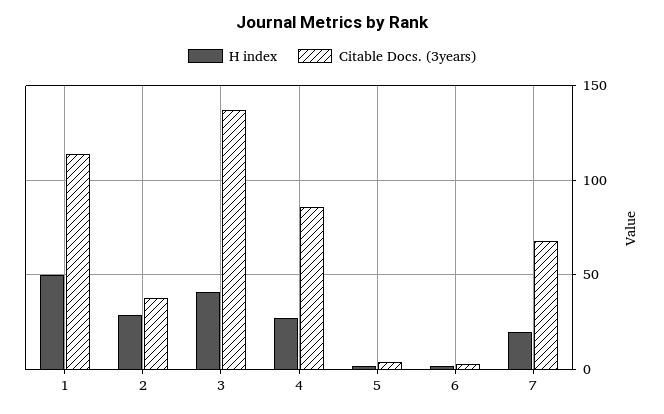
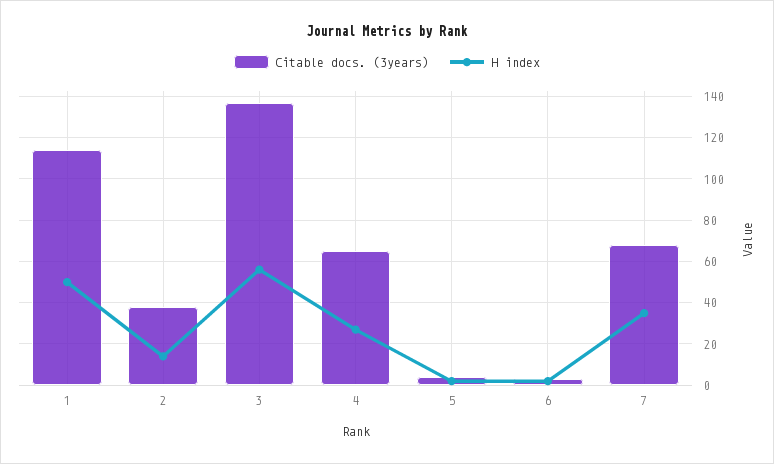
H index, 2: 30 -> 15
H index, 3: 40 -> 55
Citable Docs. (3years), 4: 85 -> 65
H index, 7: 20 -> 35

